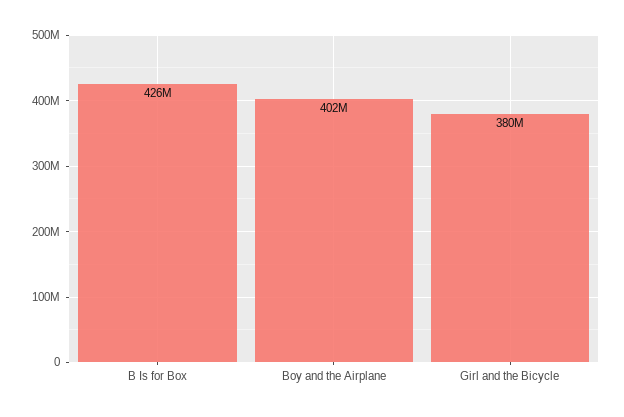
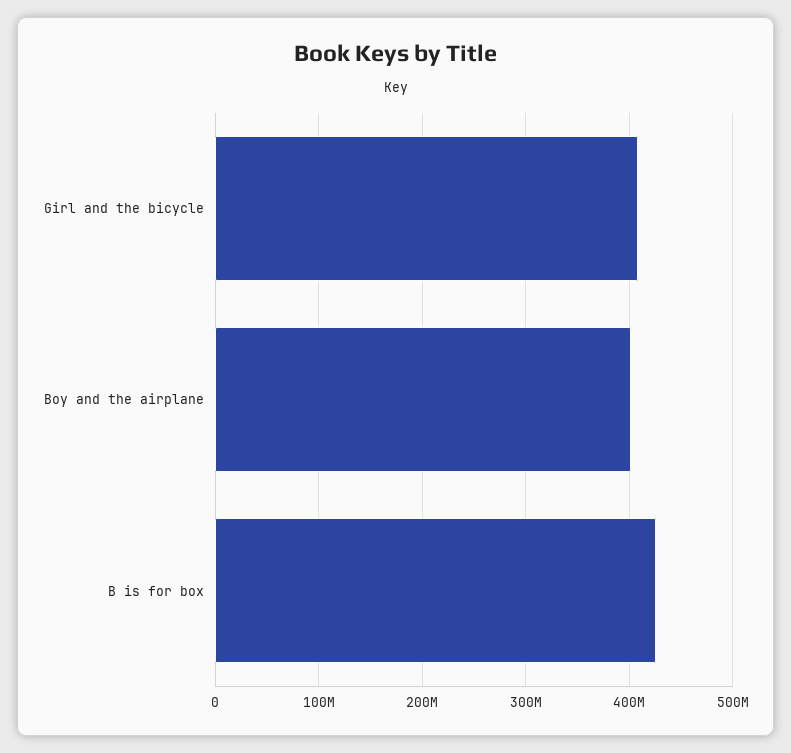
Girl and the Bicycle: 380000000 -> 410000000

